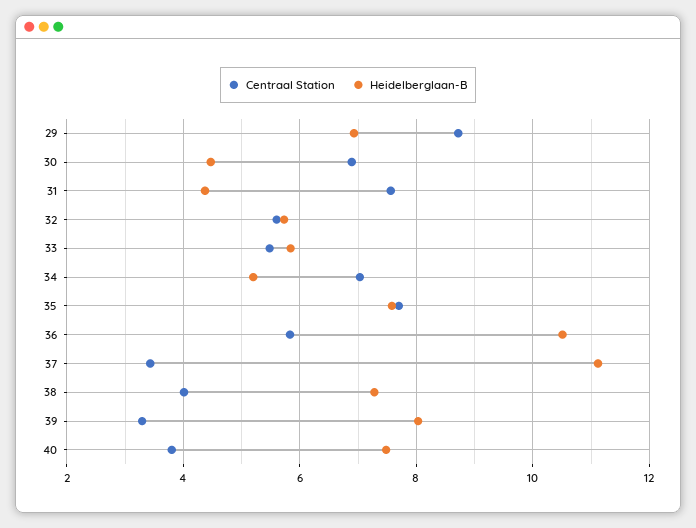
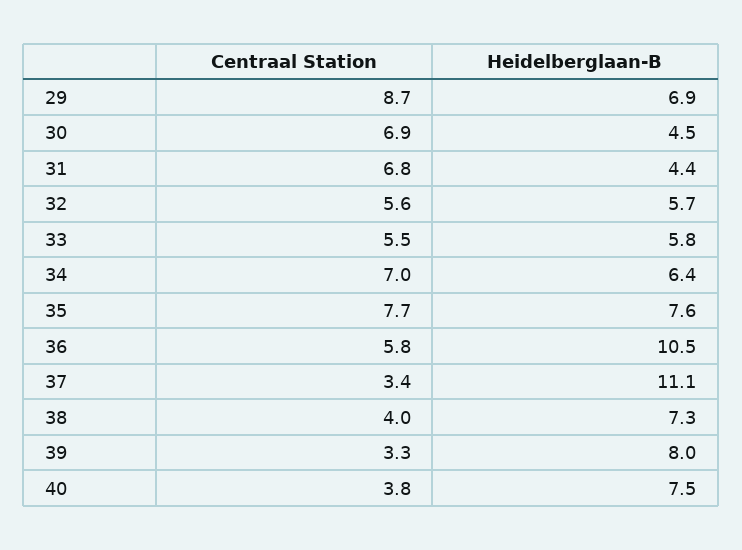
Centraal Station, 31: 7.6 -> 6.8
Heidelberglaan-B, 34: 5.2 -> 6.4

